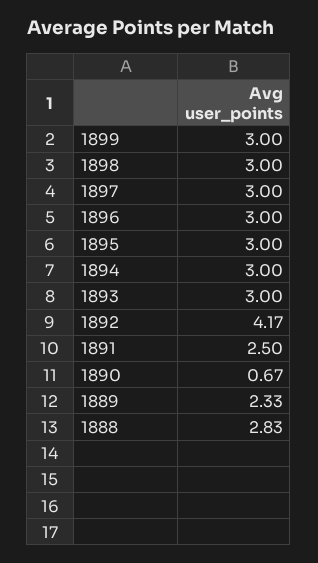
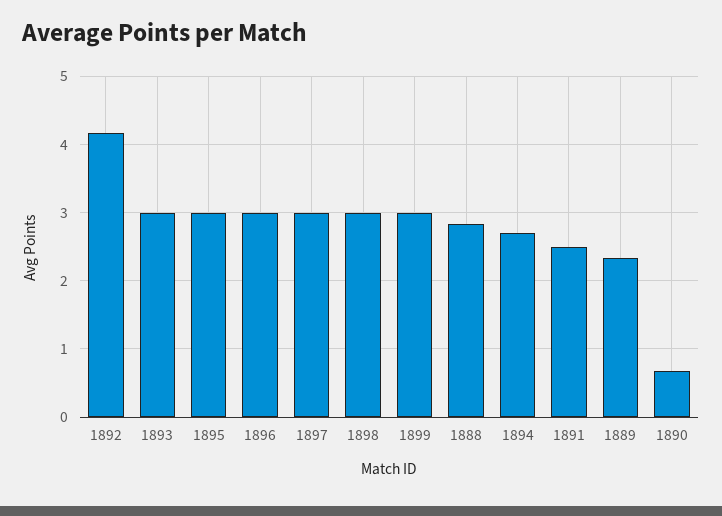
1894: 3 -> 2.7

